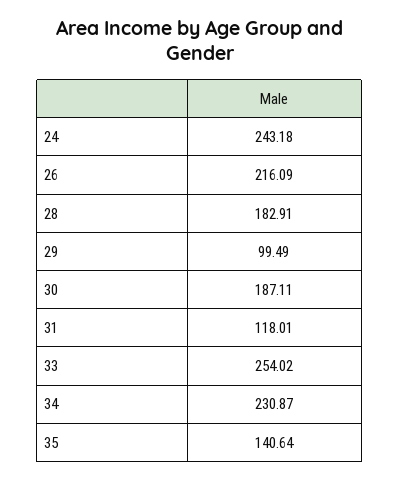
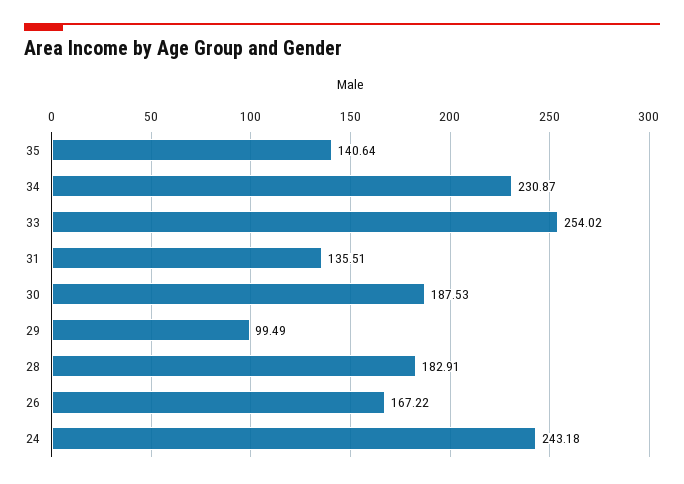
26: 216.09 -> 167.22
30: 187.11 -> 187.53
31: 118.01 -> 135.51

